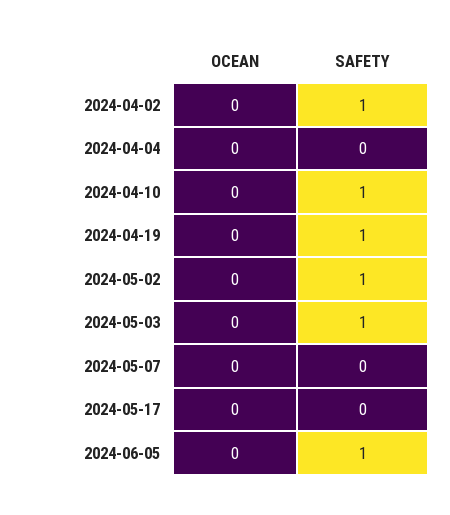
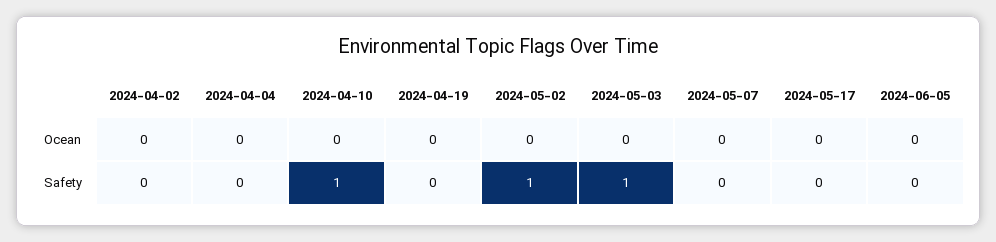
SAFETY, 2024-04-02: 1 -> 0
SAFETY, 2024-04-19: 1 -> 0
SAFETY, 2024-06-05: 1 -> 0

